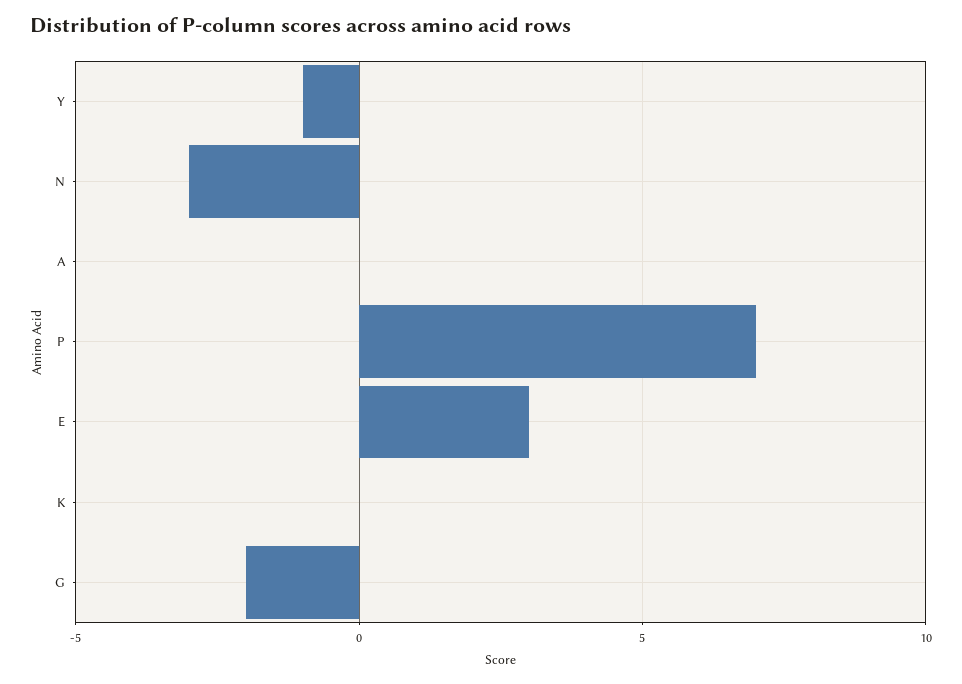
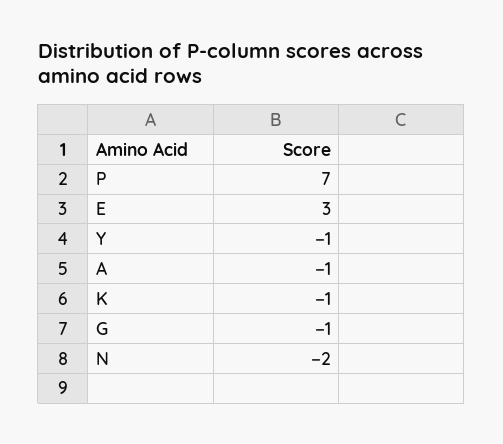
N: -3 -> -2
A: 0 -> -1
K: 0 -> -1
G: -2 -> -1

